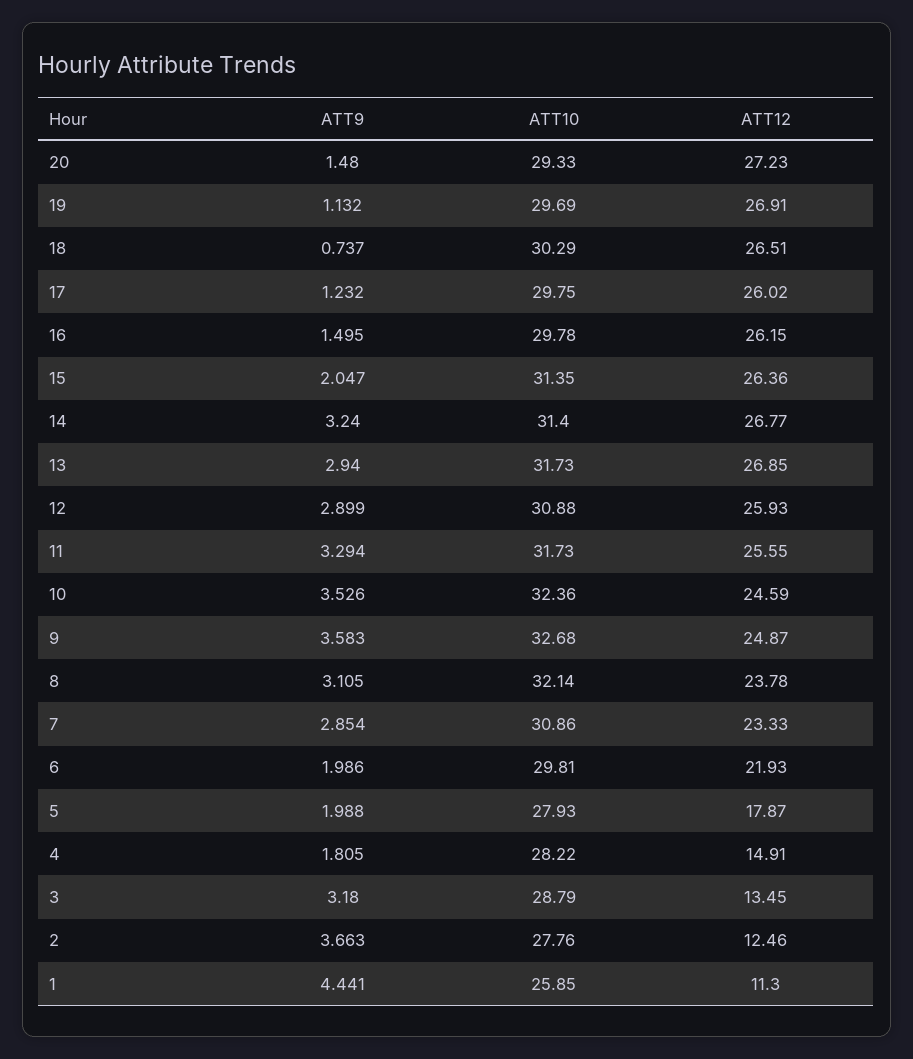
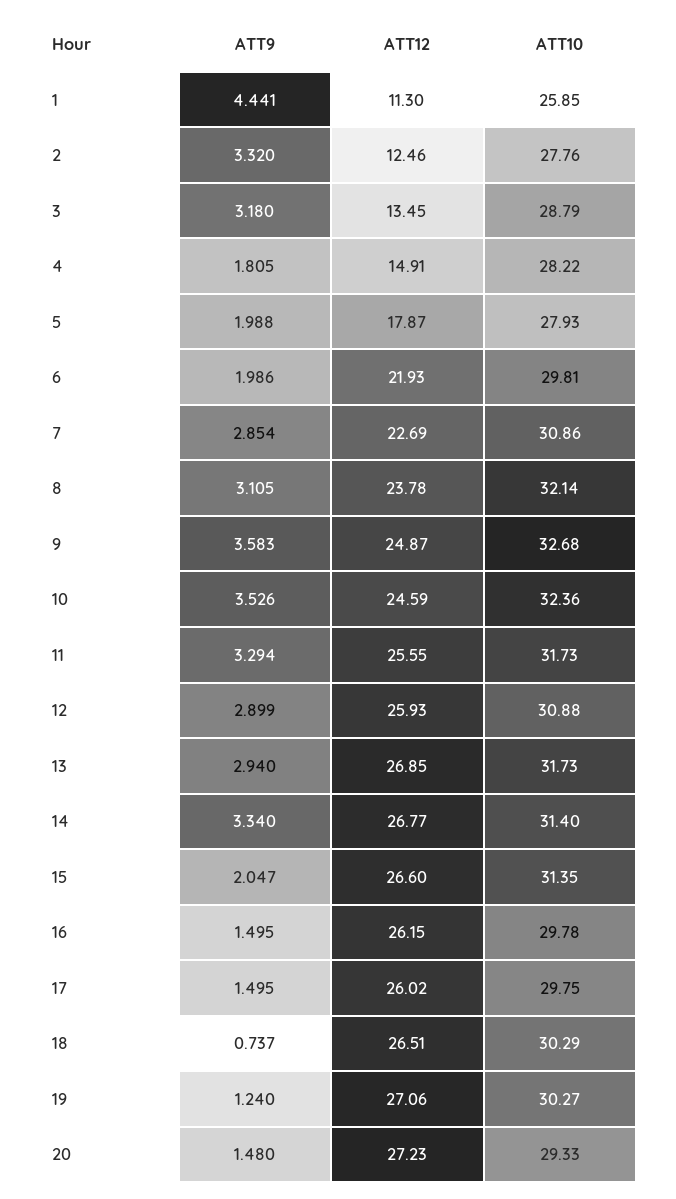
ATT9, 19: 1.132 -> 1.24
ATT10, 19: 29.69 -> 30.27
ATT12, 19: 26.91 -> 27.06
ATT9, 17: 1.232 -> 1.495
ATT12, 15: 26.36 -> 26.6
ATT9, 14: 3.24 -> 3.34
ATT12, 7: 23.33 -> 22.69
ATT9, 2: 3.663 -> 3.32

